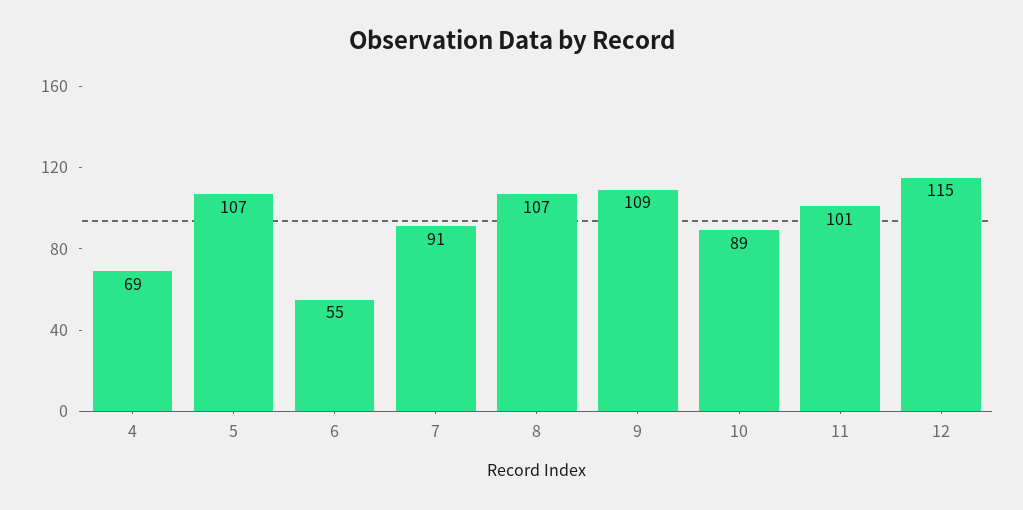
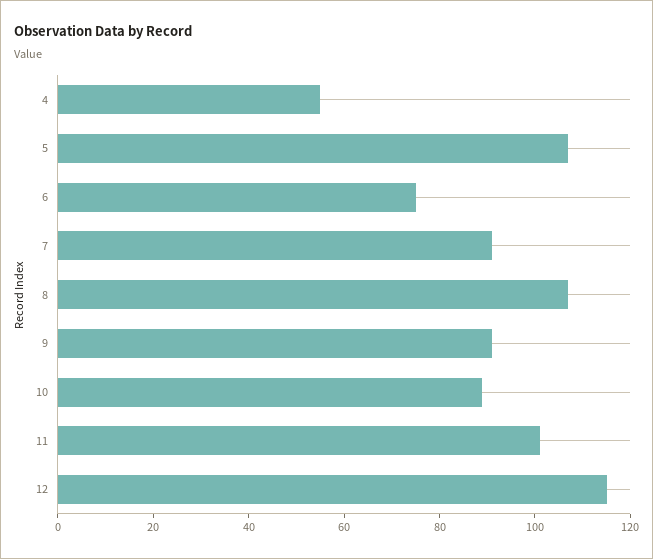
4: 69 -> 55
6: 55 -> 75
9: 109 -> 90

